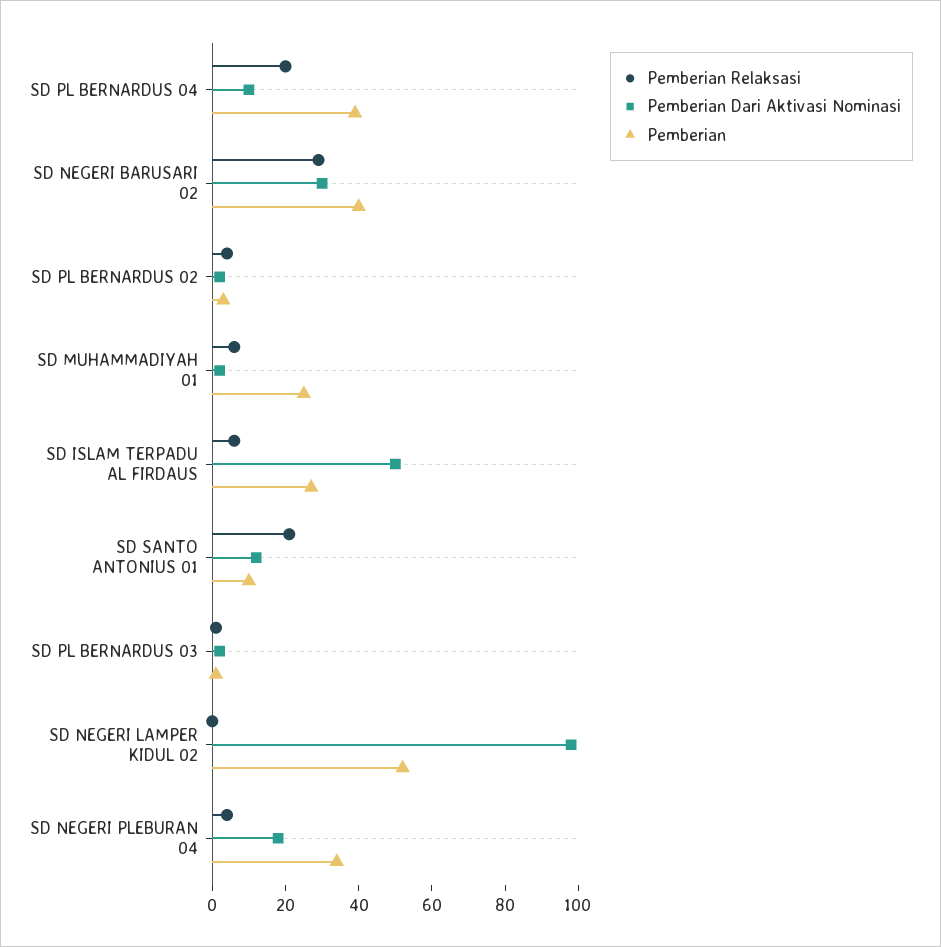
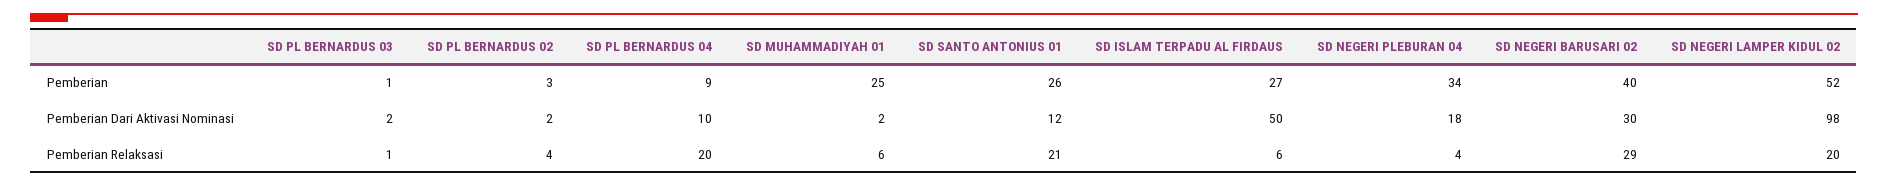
Pemberian, SD PL BERNARDUS 04: 40 -> 9
Pemberian, SD SANTO ANTONIUS 01: 10 -> 26
Pemberian Relaksasi, SD NEGERI LAMPER KIDUL 02: 0 -> 20

